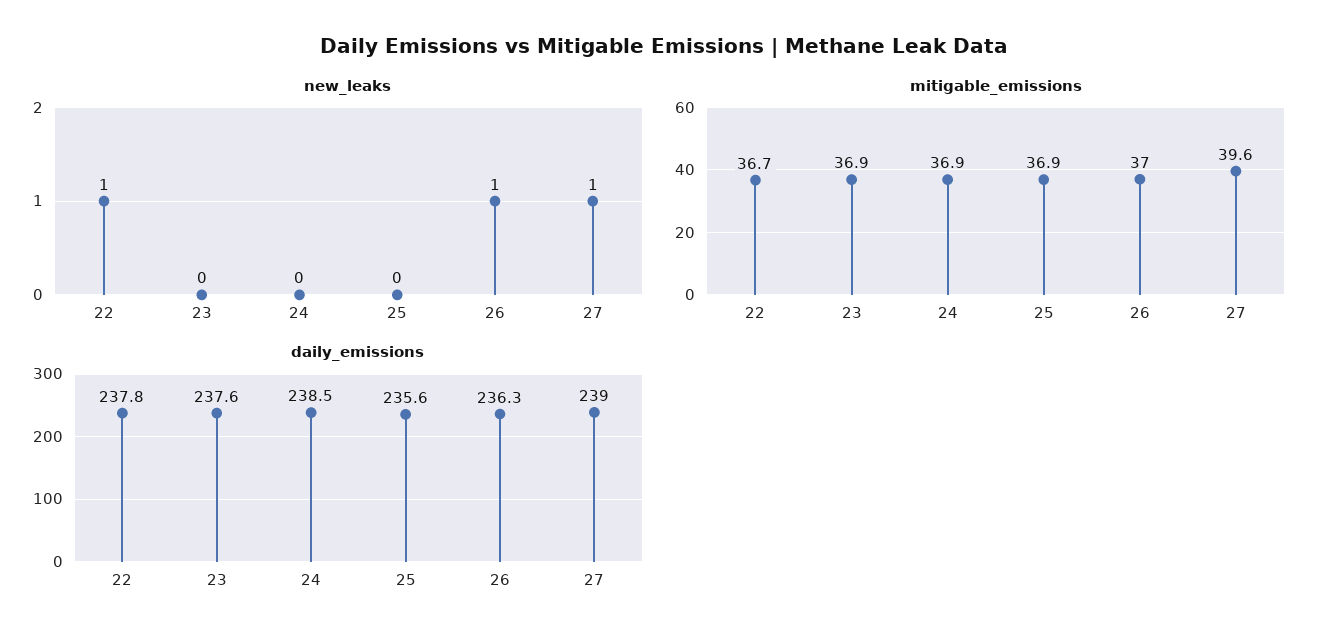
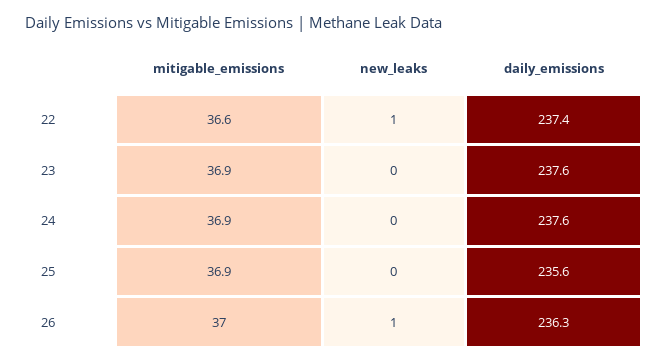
new_leaks, 27: 1 -> none
mitigable_emissions, 22: 36.7 -> 36.6
mitigable_emissions, 27: 39.6 -> none
daily_emissions, 22: 237.8 -> 237.4
daily_emissions, 24: 238.5 -> 237.6
daily_emissions, 27: 239 -> none

